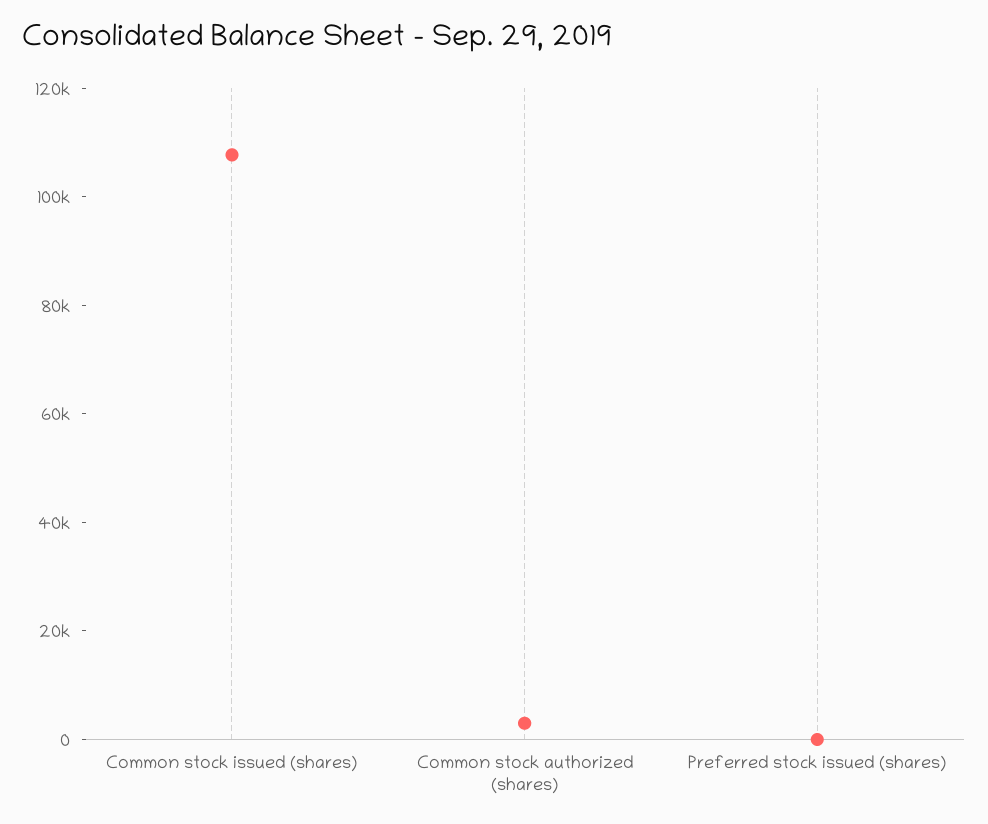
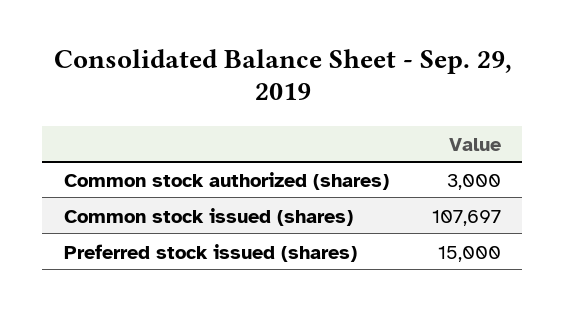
Preferred stock issued (shares): 0 -> 15000

